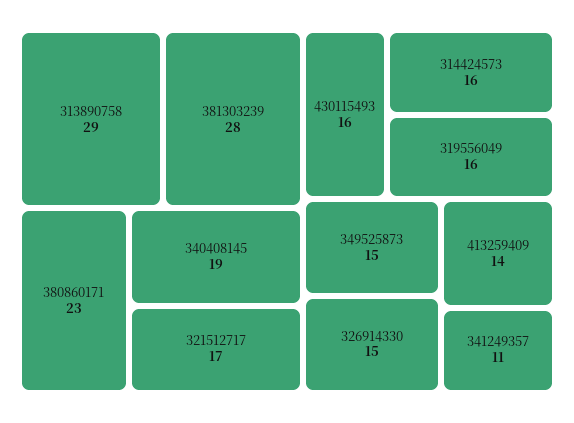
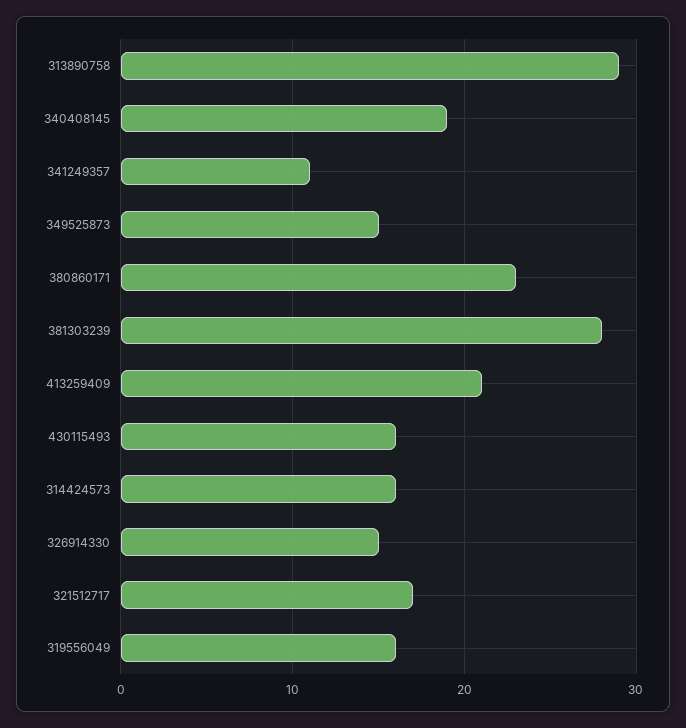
413259409: 14 -> 21

